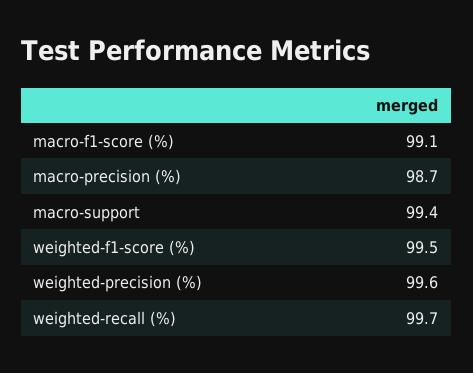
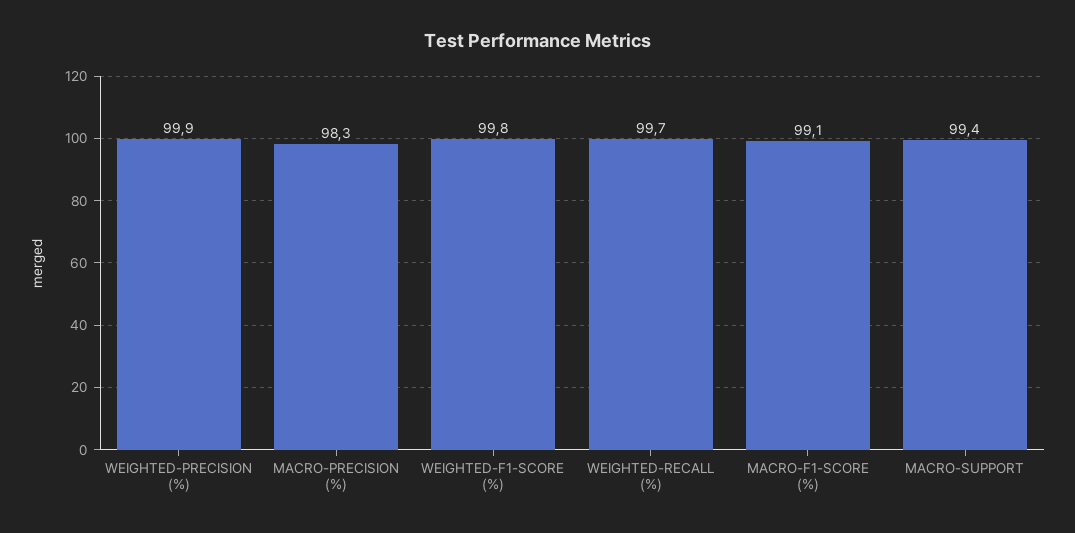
macro-precision (%): 98.7 -> 98.3
weighted-f1-score (%): 99.5 -> 99.8
weighted-precision (%): 99.6 -> 99.9

